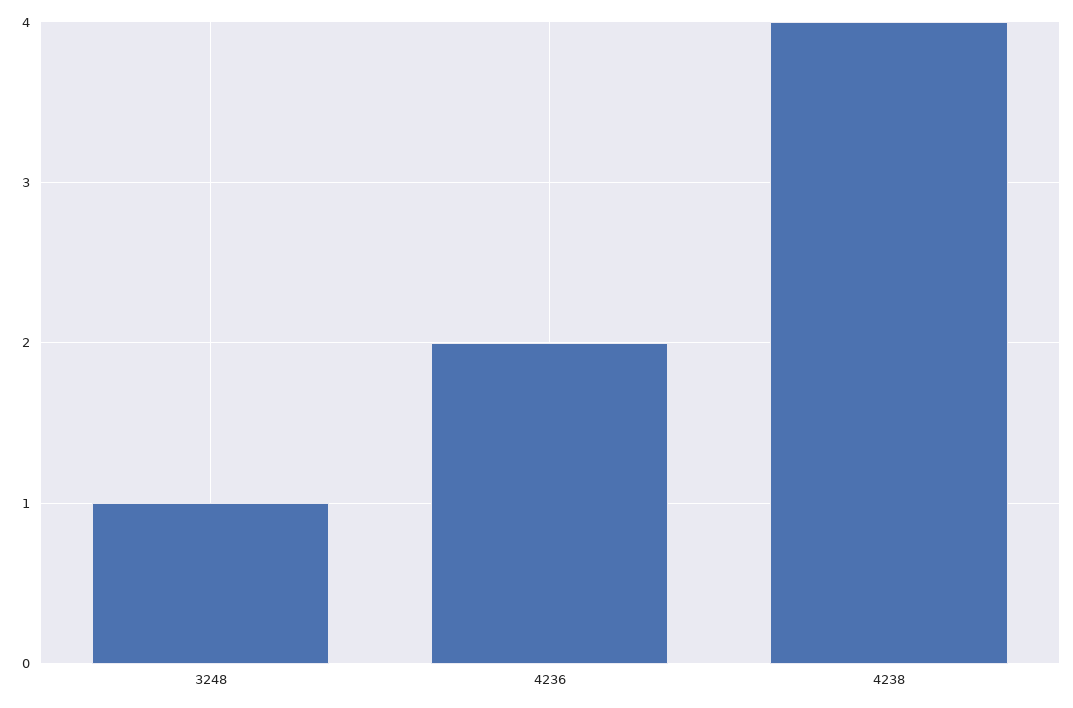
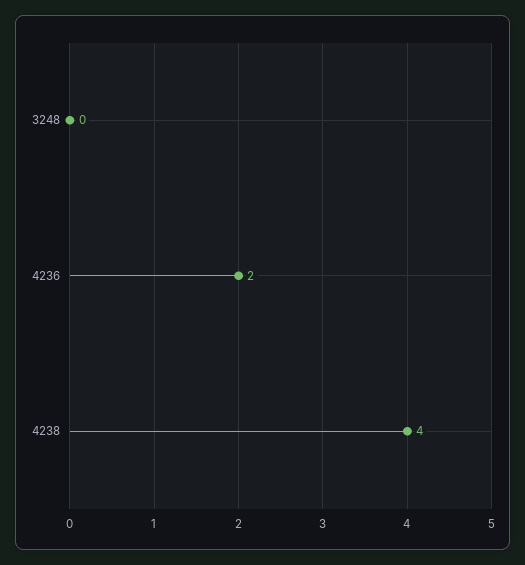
3248: 1 -> 0

